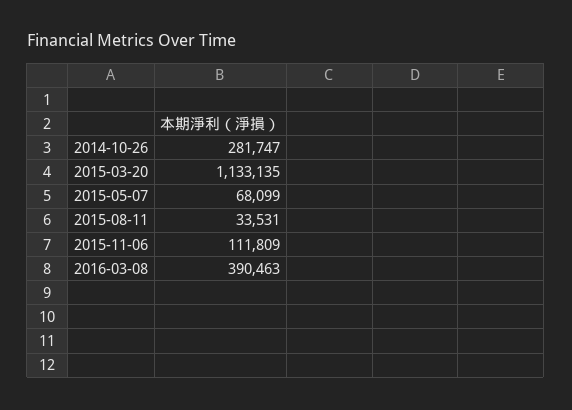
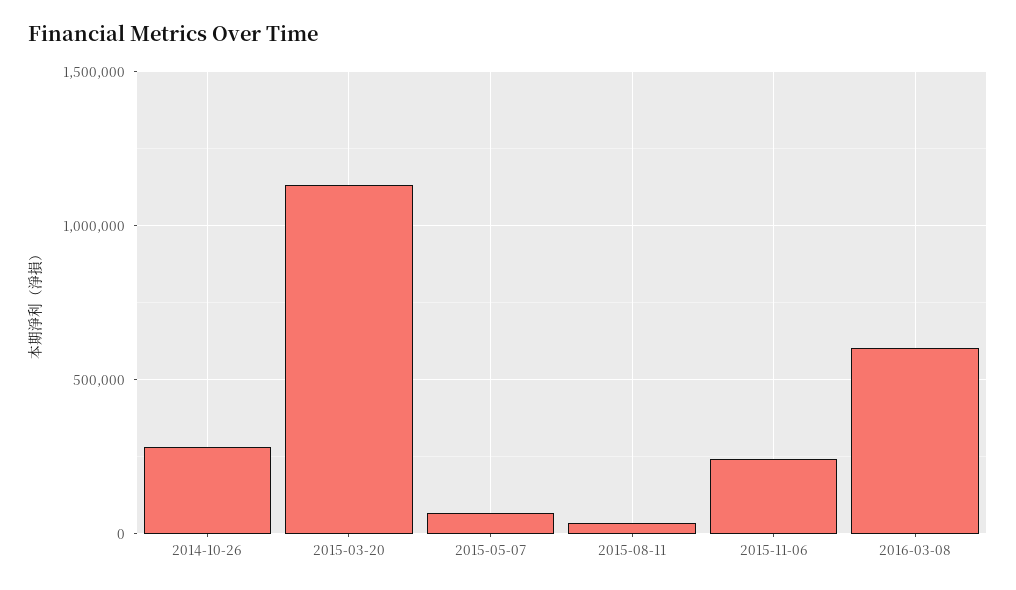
2015-11-06: 111809 -> 250000
2016-03-08: 390463 -> 600000

